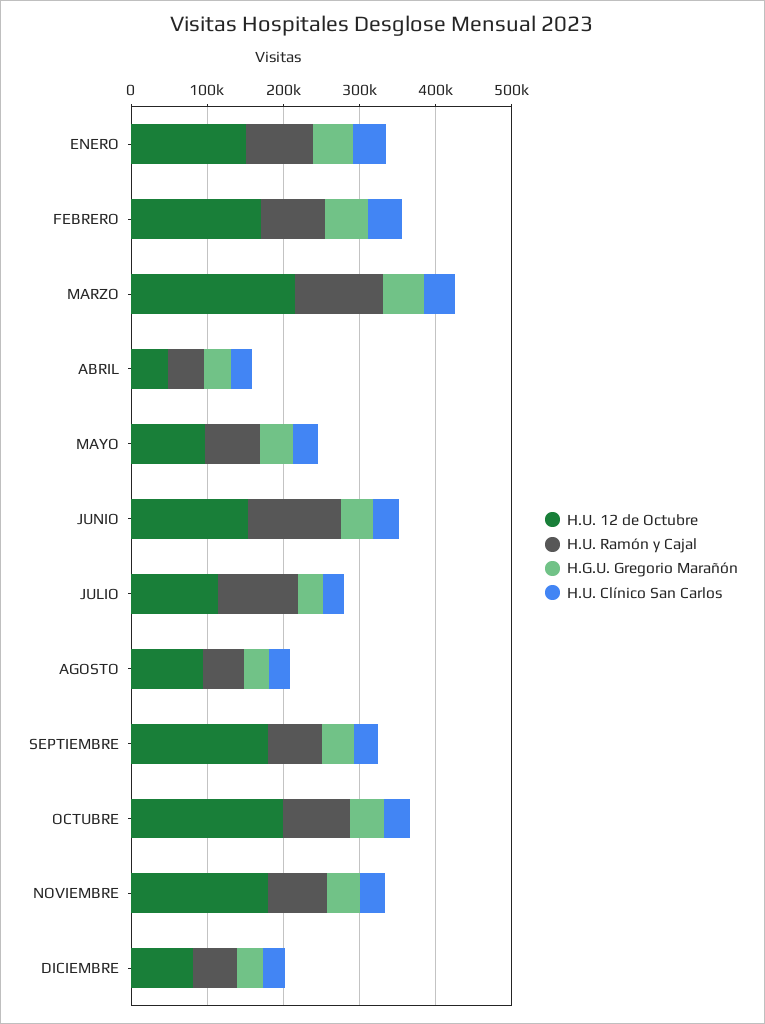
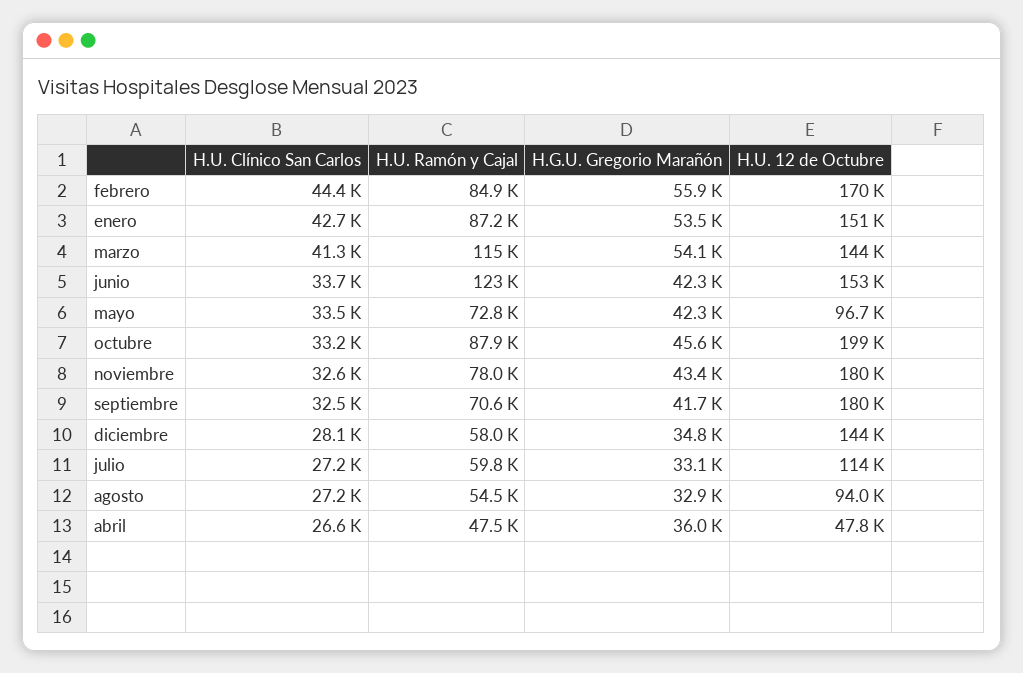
H.U. 12 de Octubre, MARZO: 220000 -> 144000
H.U. Ramón y Cajal, JULIO: 100000 -> 59800
H.U. 12 de Octubre, DICIEMBRE: 80000 -> 144000

